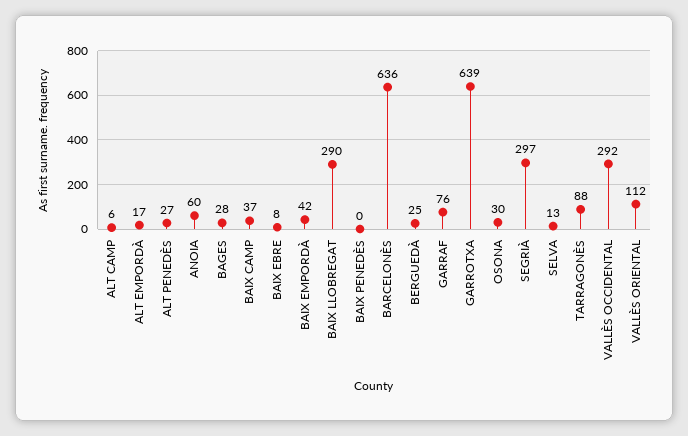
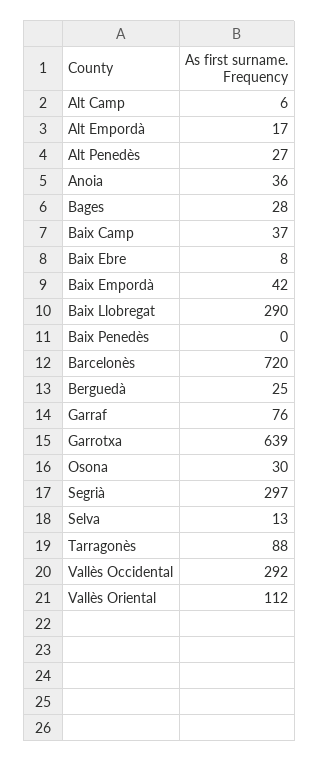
ANOIA: 60 -> 36
BARCELONÈS: 636 -> 720

